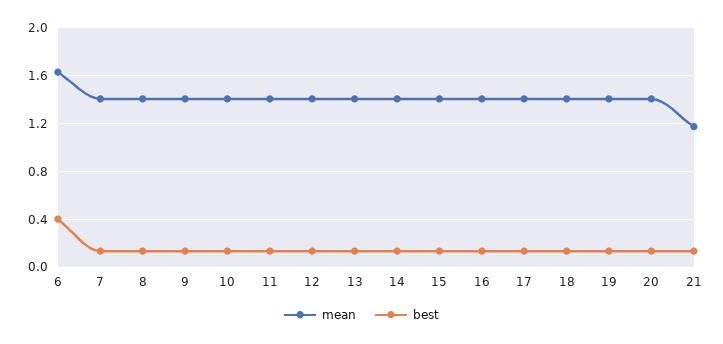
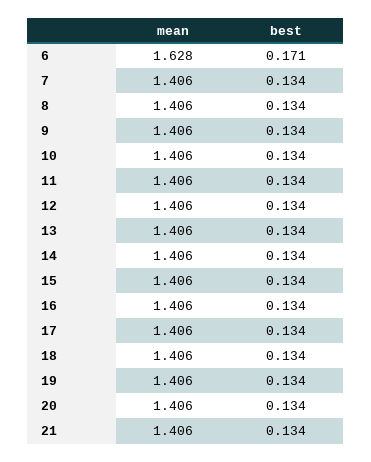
best, 6: 0.4 -> 0.171
mean, 21: 1.2 -> 1.406

